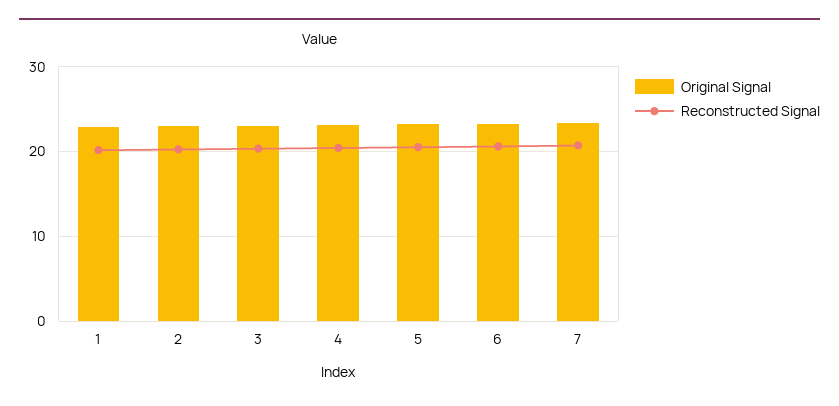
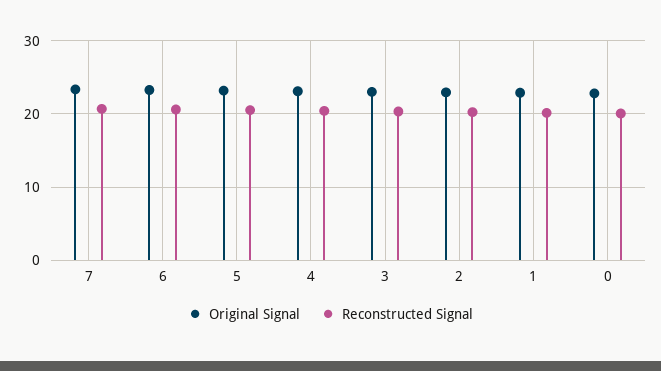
Original Signal, 0: none -> 23
Reconstructed Signal, 0: none -> 20

